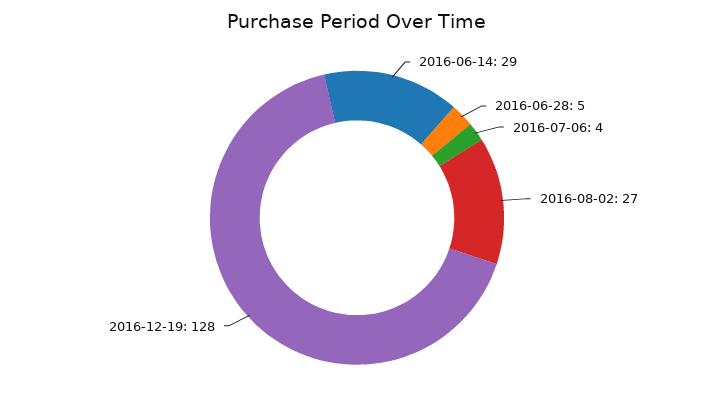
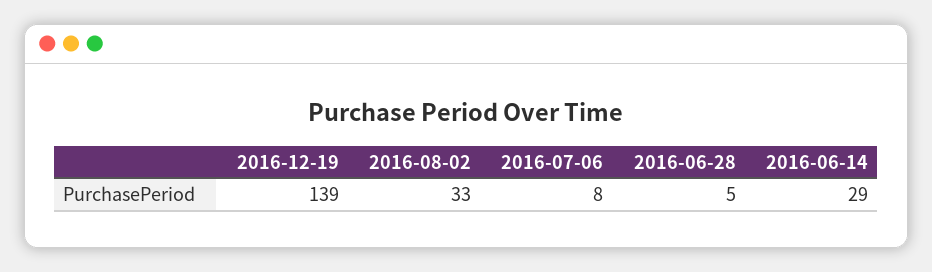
2016-07-06: 4 -> 8
2016-08-02: 27 -> 33
2016-12-19: 128 -> 139

